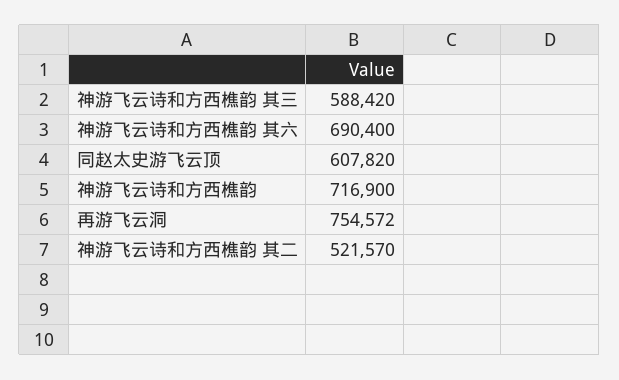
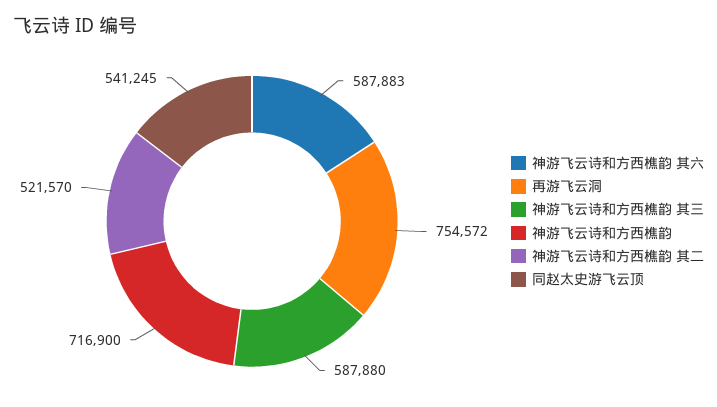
神游飞云诗和方西樵韵 其三: 588420 -> 587880
神游飞云诗和方西樵韵 其六: 690400 -> 587883
同赵太史游飞云顶: 607820 -> 541245

